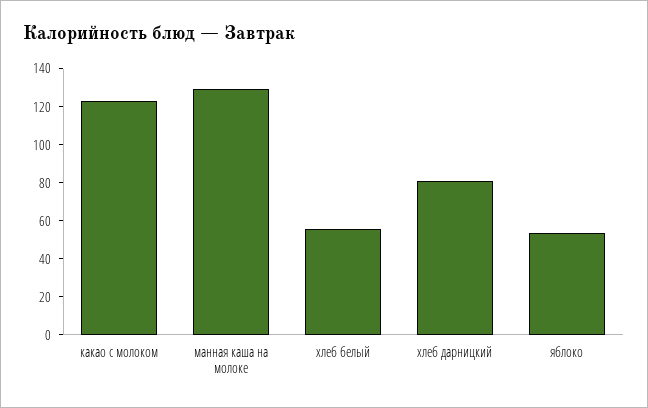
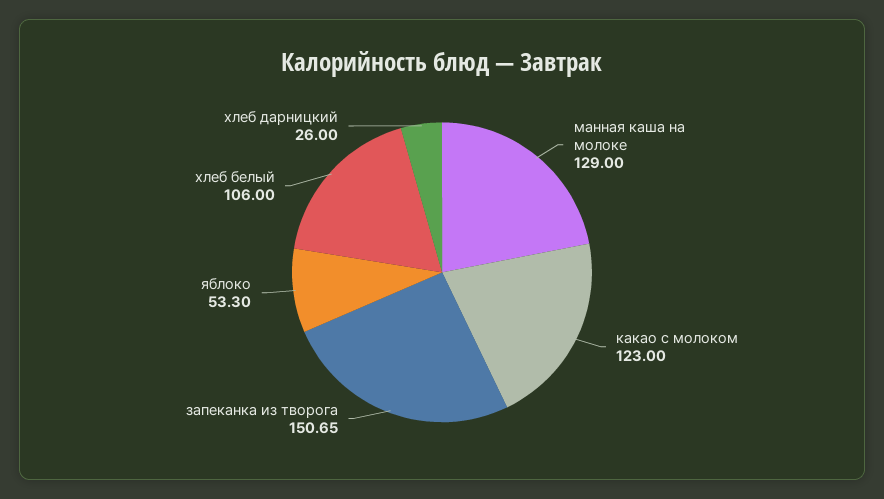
хлеб белый: 55 -> 106
хлеб дарницкий: 80 -> 26
запеканка из творога: none -> 150.65

